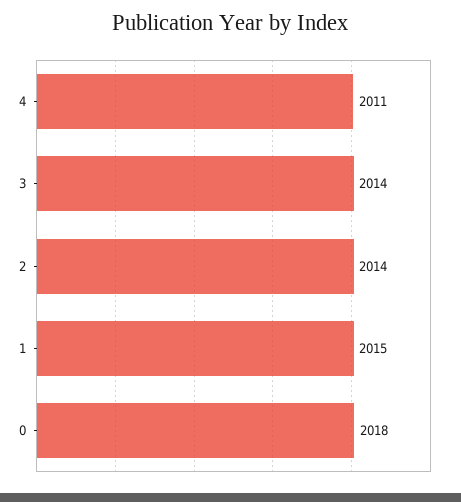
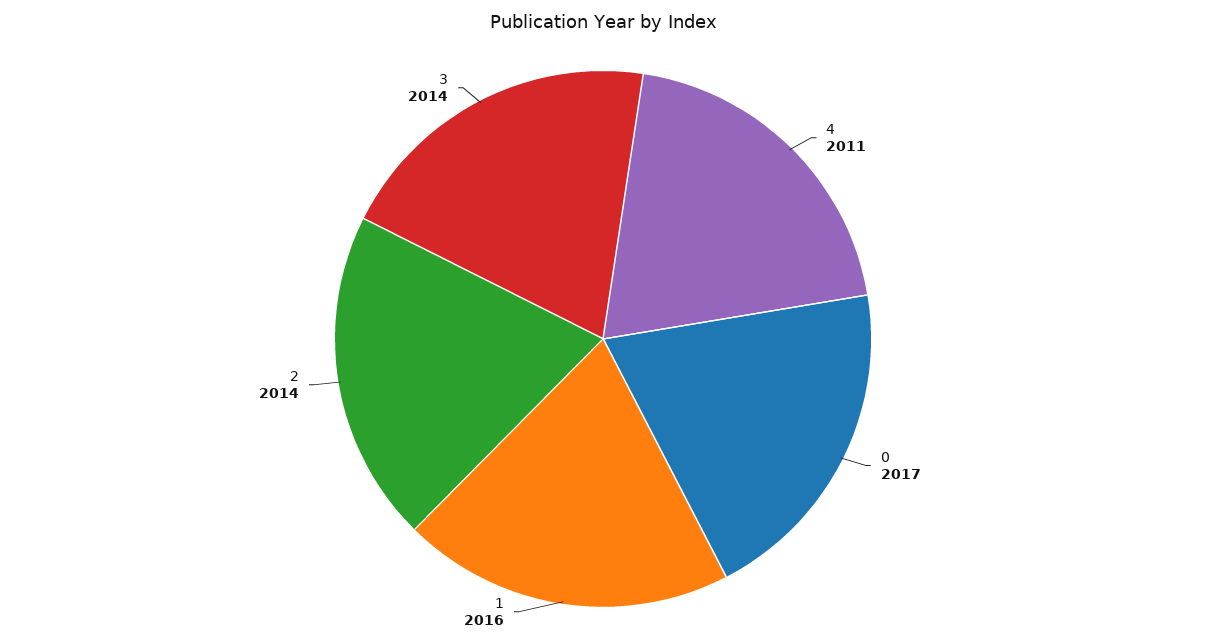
1: 2015 -> 2016
0: 2018 -> 2017

